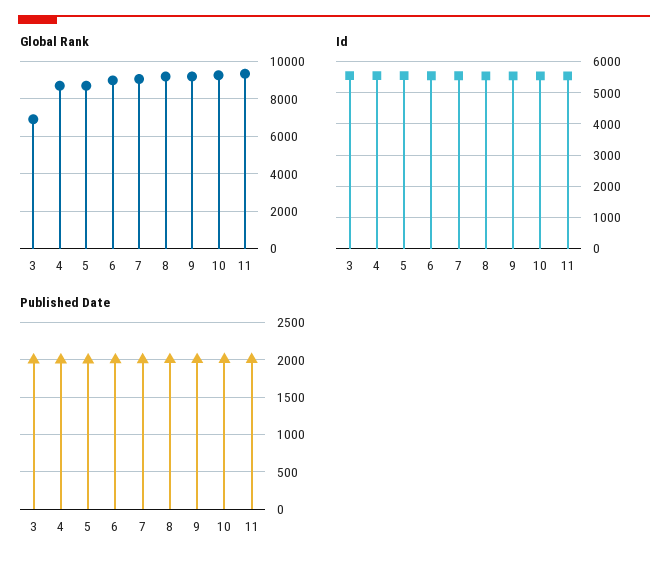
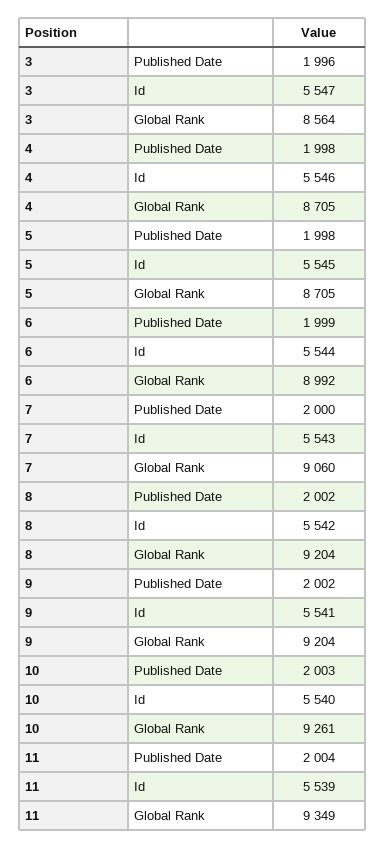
Global Rank, 3: 7000 -> 8564

